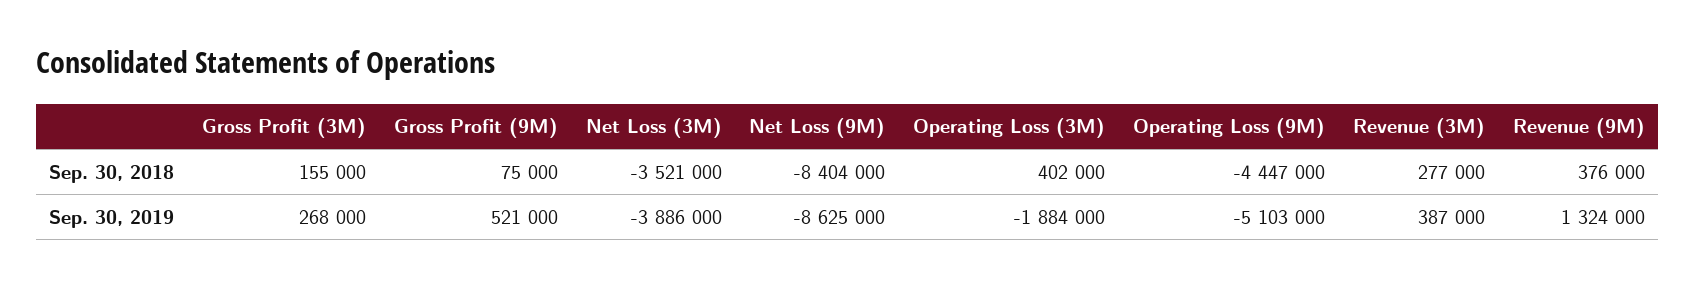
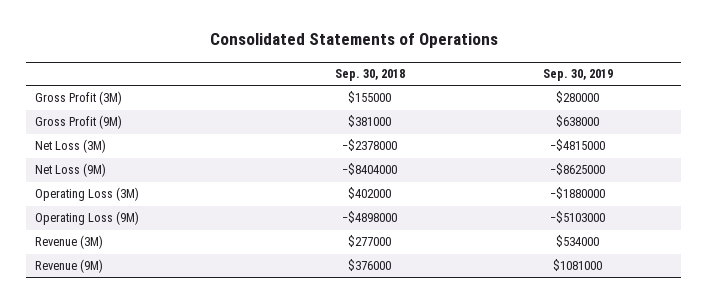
Gross Profit (9M), Sep. 30, 2018: 75000 -> 381000
Net Loss (3M), Sep. 30, 2018: -3521000 -> -2378000
Operating Loss (9M), Sep. 30, 2018: -4447000 -> -4898000
Gross Profit (3M), Sep. 30, 2019: 268000 -> 280000
Gross Profit (9M), Sep. 30, 2019: 521000 -> 638000
Net Loss (3M), Sep. 30, 2019: -3886000 -> -4815000
Operating Loss (3M), Sep. 30, 2019: -1884000 -> -1880000
Revenue (3M), Sep. 30, 2019: 387000 -> 534000
Revenue (9M), Sep. 30, 2019: 1324000 -> 1081000

